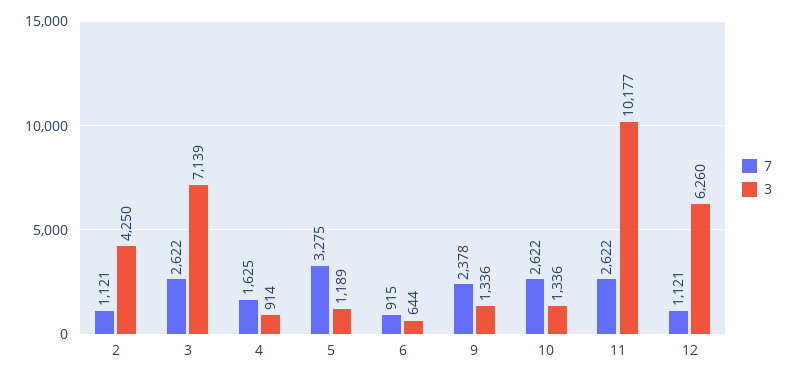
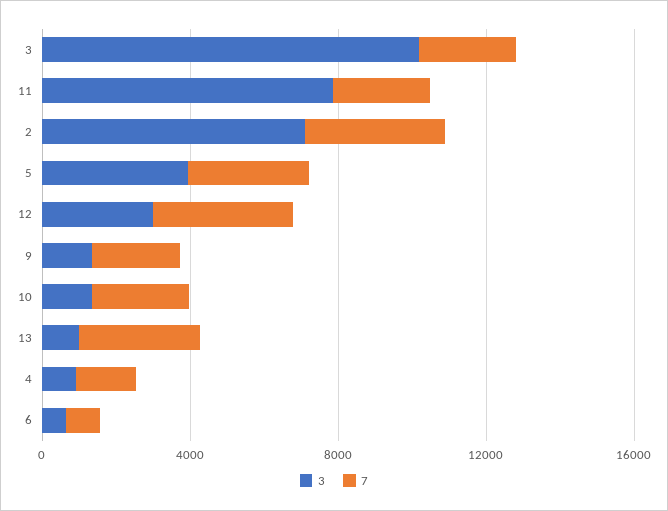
7, 2: 1121 -> 4000
3, 2: 4250 -> 7000
3, 3: 7139 -> 10000
3, 5: 1189 -> 4000
3, 11: 10177 -> 8000
7, 12: 1121 -> 4000
3, 12: 6260 -> 3000
3, 13: none -> 1000
7, 13: none -> 3000

